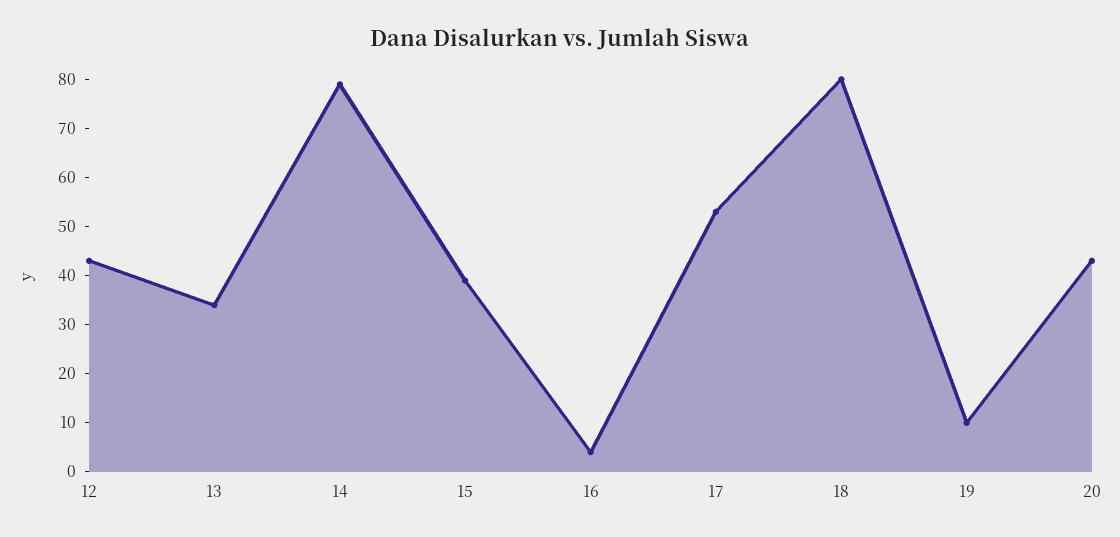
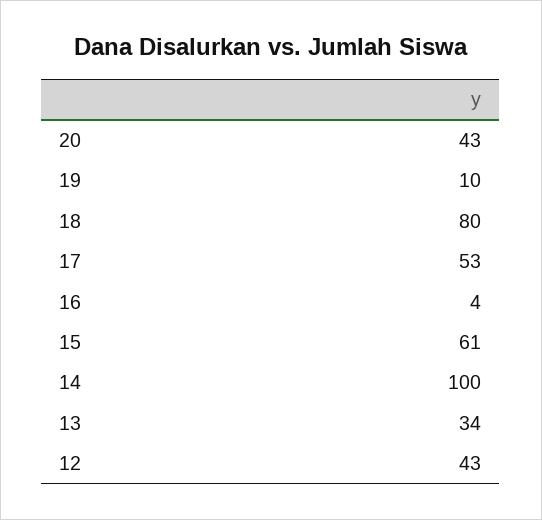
14: 80 -> 100
15: 40 -> 61

